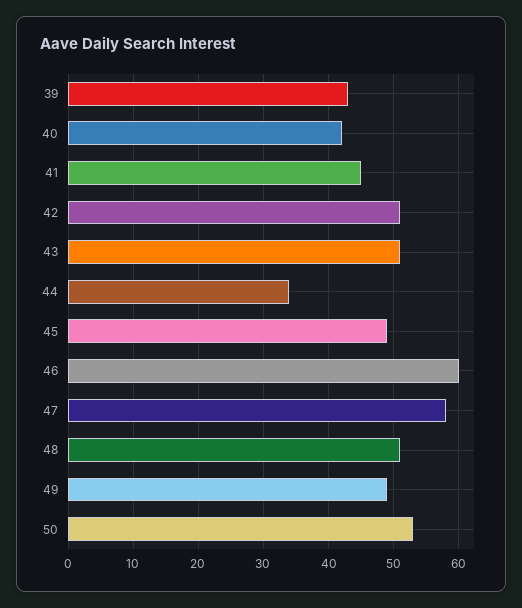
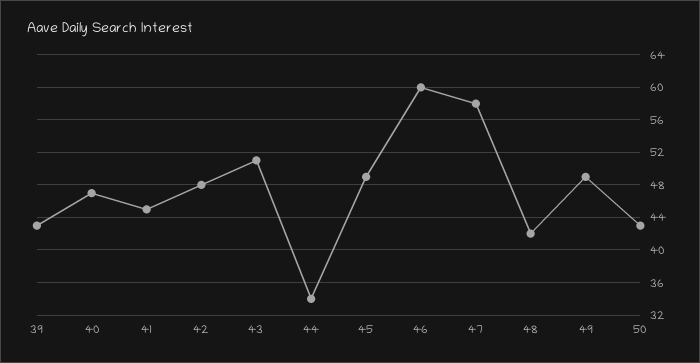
40: 42 -> 47
42: 51 -> 48
48: 51 -> 42
50: 53 -> 43

